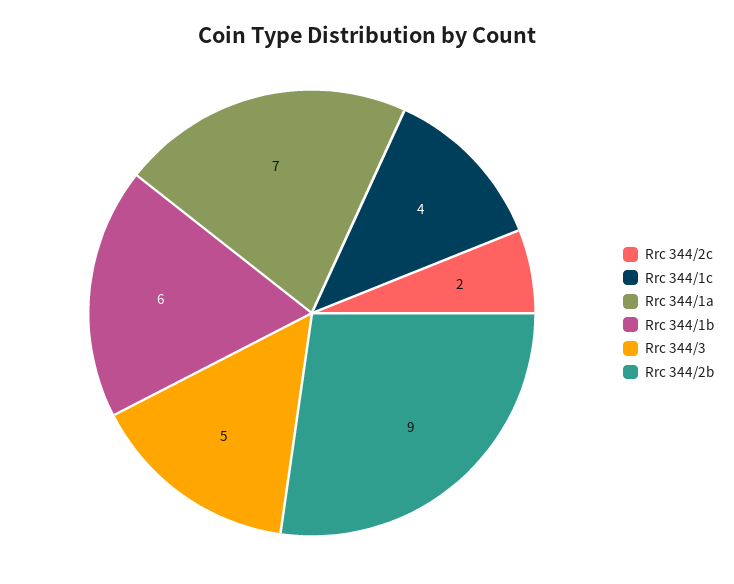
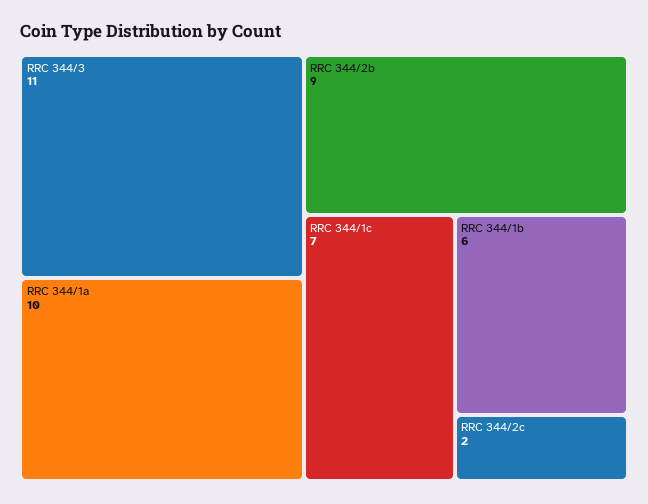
Rrc 344/1c: 4 -> 7
Rrc 344/1a: 7 -> 10
Rrc 344/3: 5 -> 11

